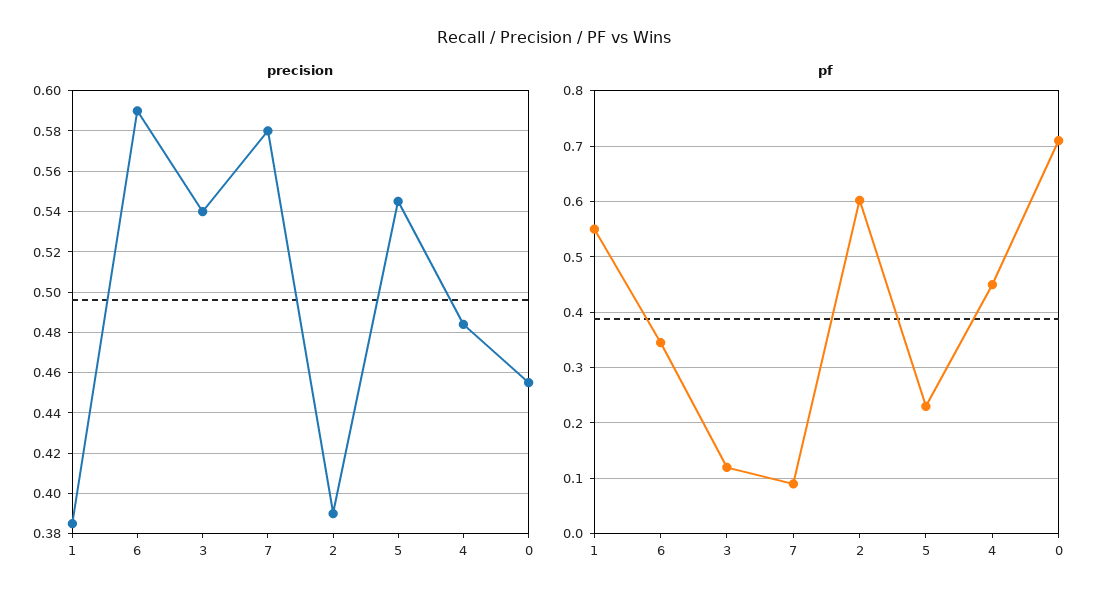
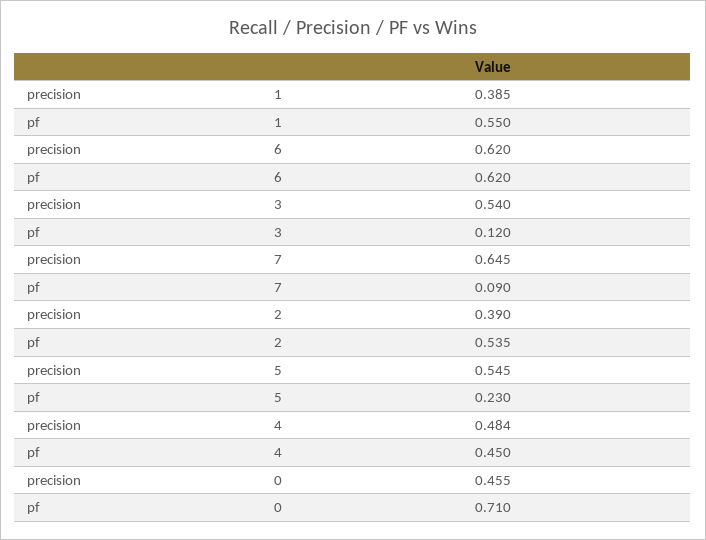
precision, 6: 0.59 -> 0.62
precision, 7: 0.58 -> 0.645
pf, 6: 0.34 -> 0.62
pf, 2: 0.6 -> 0.535

